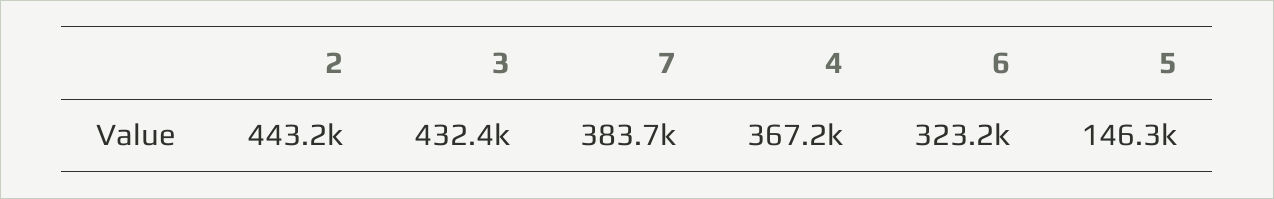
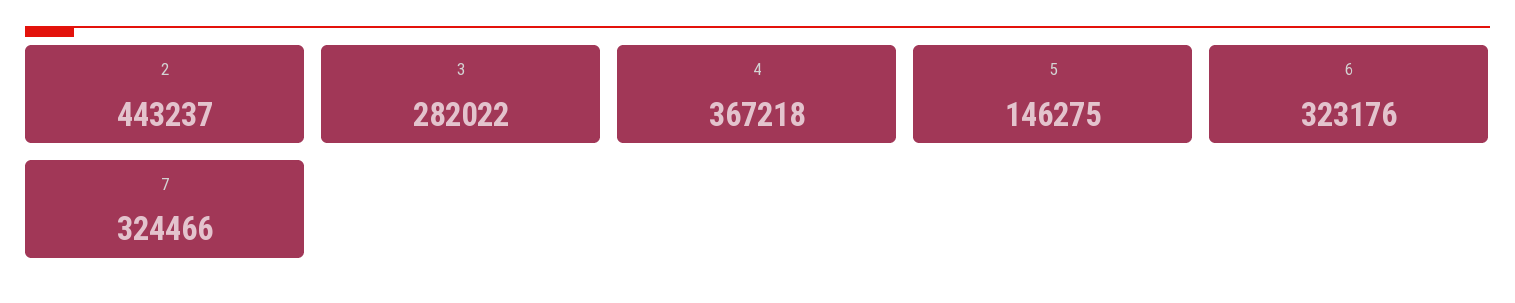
3: 432400 -> 282022
7: 383700 -> 324466

